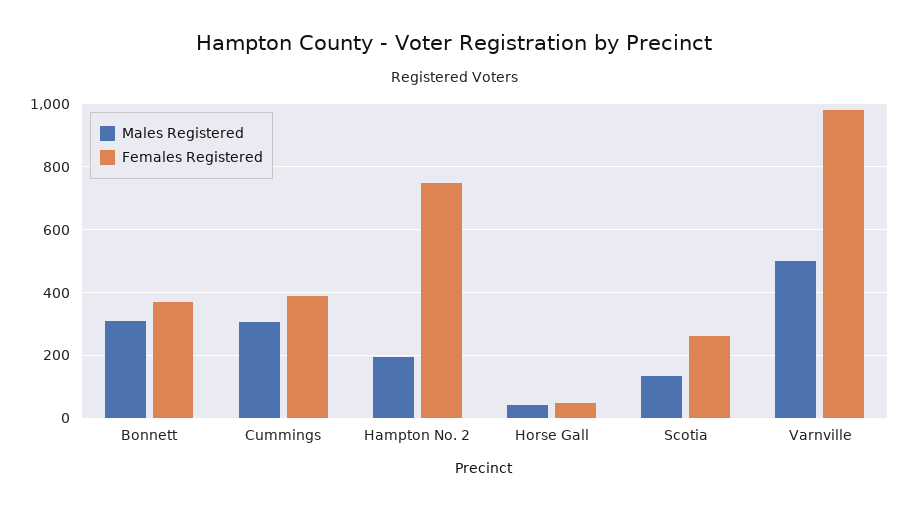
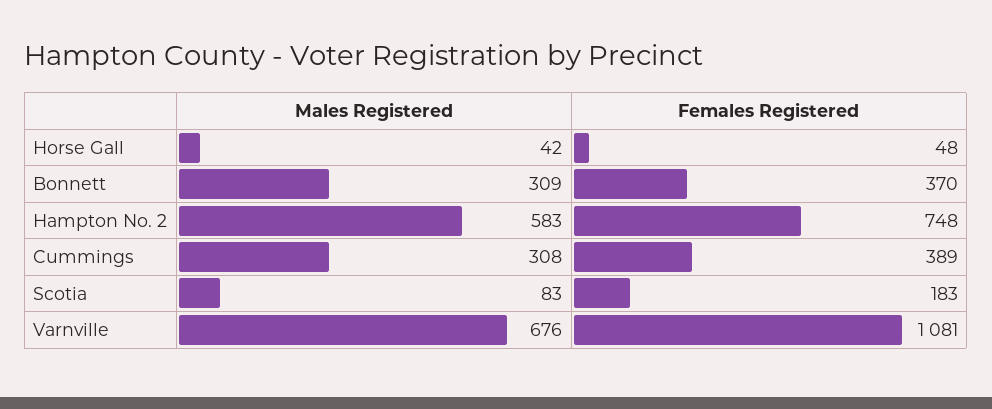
Males Registered, Hampton No. 2: 200 -> 583
Males Registered, Scotia: 140 -> 83
Females Registered, Scotia: 260 -> 183
Males Registered, Varnville: 500 -> 676
Females Registered, Varnville: 980 -> 1081

